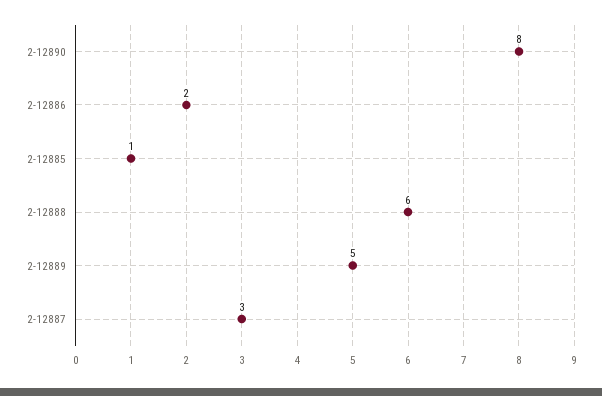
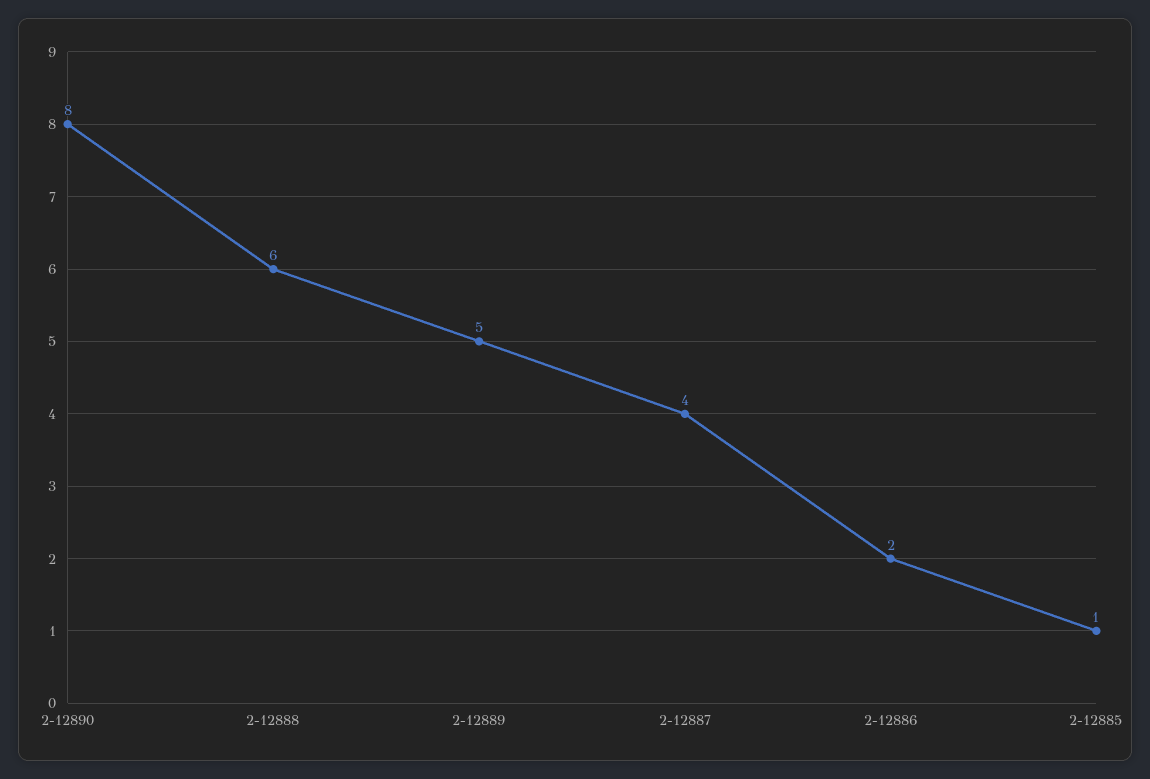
2-12887: 3 -> 4

